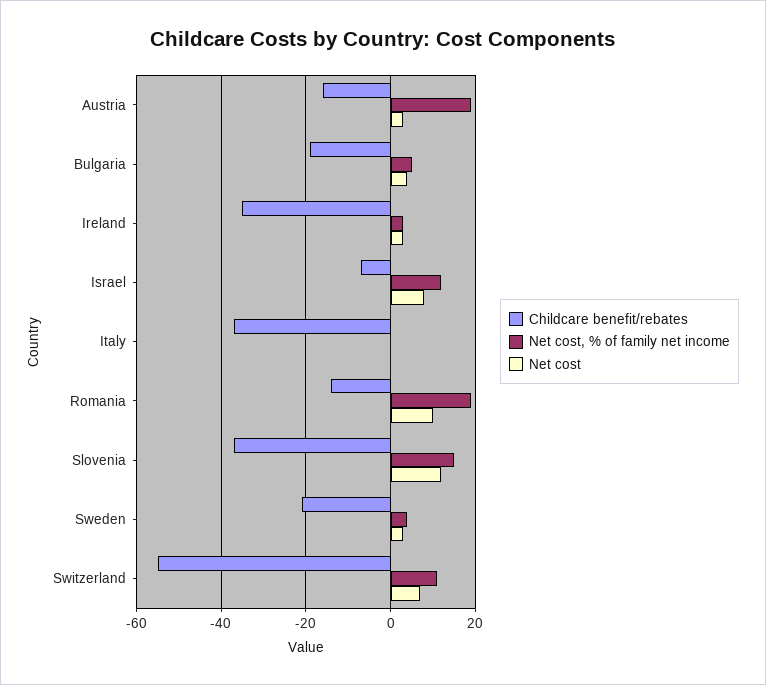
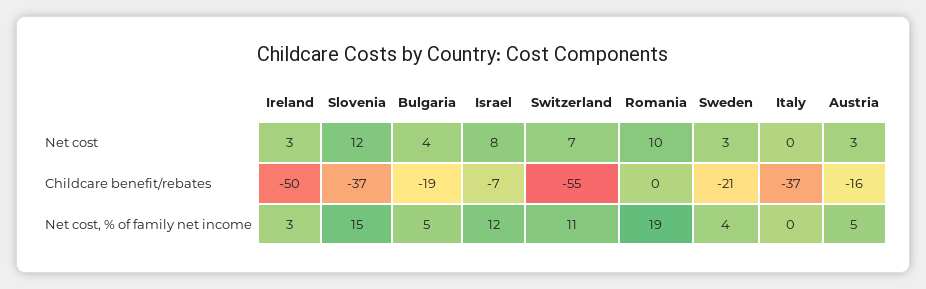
Net cost, % of family net income, Austria: 20 -> 5
Childcare benefit/rebates, Ireland: -35 -> -50
Childcare benefit/rebates, Romania: -15 -> 0

